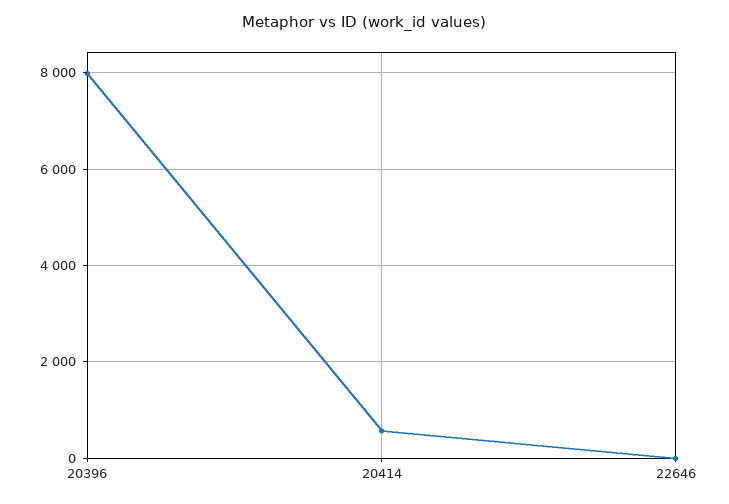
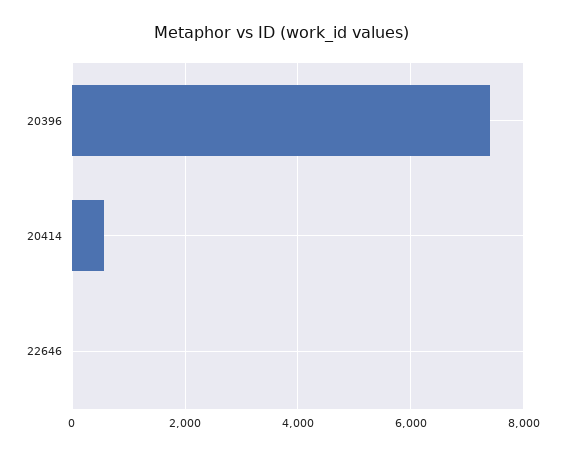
20396: 8000 -> 7400

